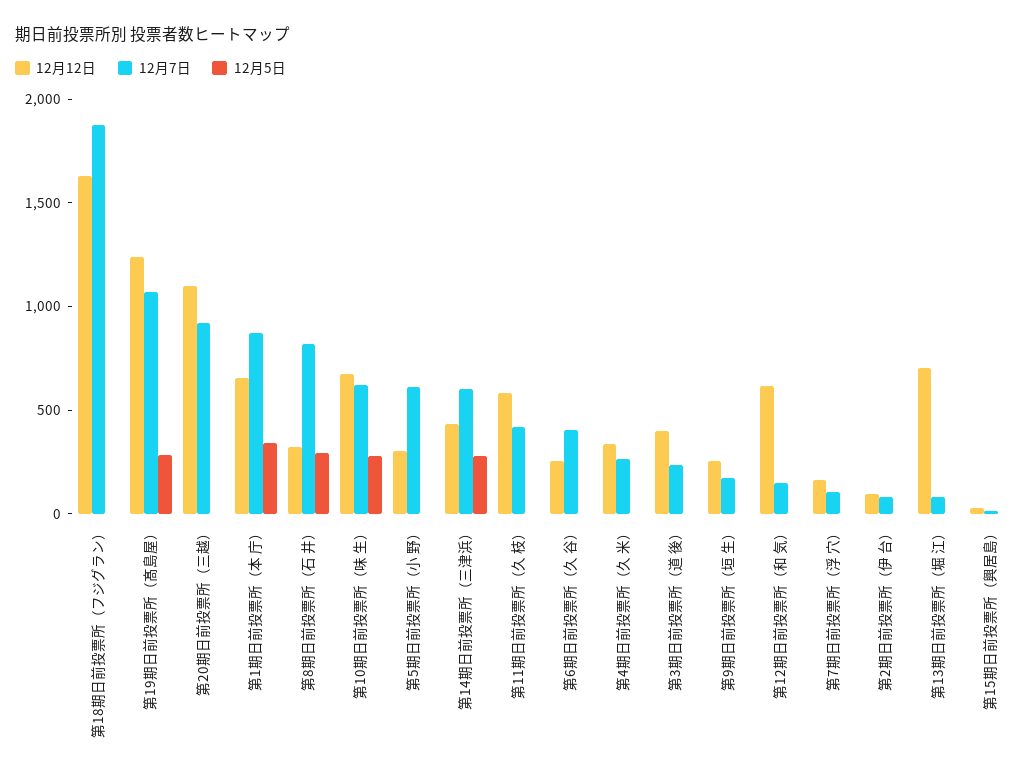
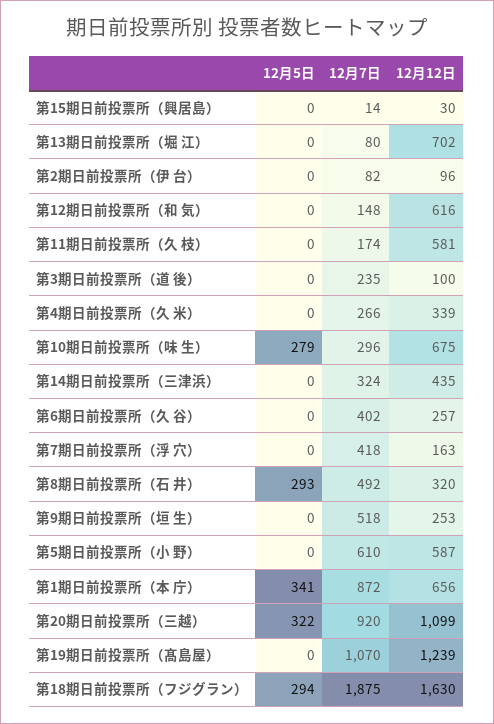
12月5日, 第18期日前投票所（フジグラン）: 0 -> 294
12月5日, 第19期日前投票所（髙島屋）: 300 -> 0
12月5日, 第20期日前投票所（三越）: 0 -> 322
12月7日, 第8期日前投票所（石 井）: 800 -> 492
12月7日, 第10期日前投票所（味 生）: 600 -> 296
12月12日, 第5期日前投票所（小 野）: 300 -> 587
12月7日, 第14期日前投票所（三津浜）: 600 -> 324
12月5日, 第14期日前投票所（三津浜）: 300 -> 0
12月7日, 第11期日前投票所（久 枝）: 400 -> 174
12月12日, 第3期日前投票所（道 後）: 400 -> 100
12月7日, 第9期日前投票所（垣 生）: 200 -> 518
12月7日, 第7期日前投票所（浮 穴）: 100 -> 418

